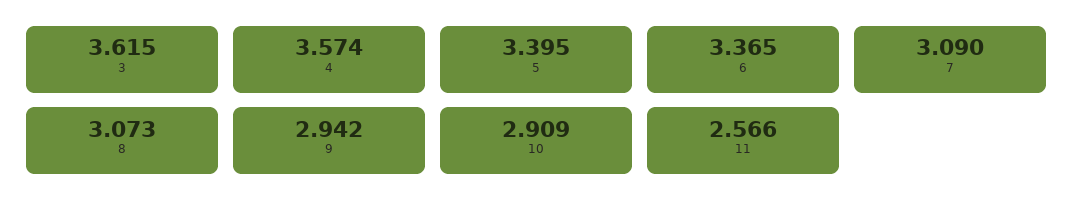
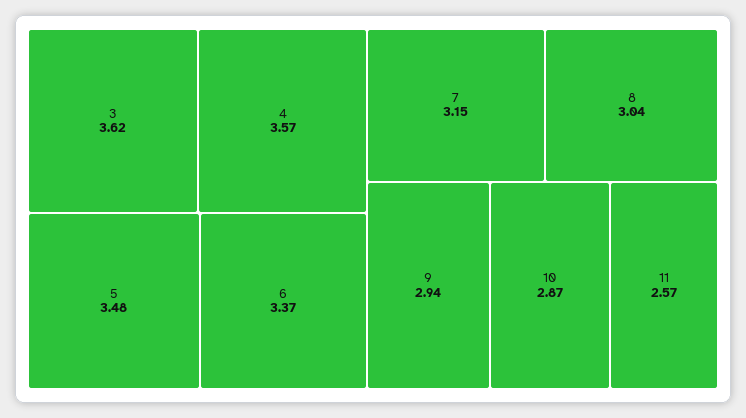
5: 3.395 -> 3.48
7: 3.09 -> 3.15
8: 3.073 -> 3.04
10: 2.909 -> 2.87

